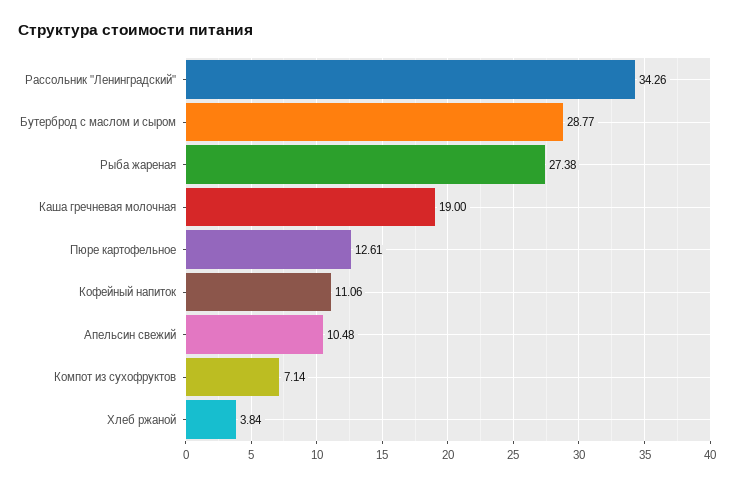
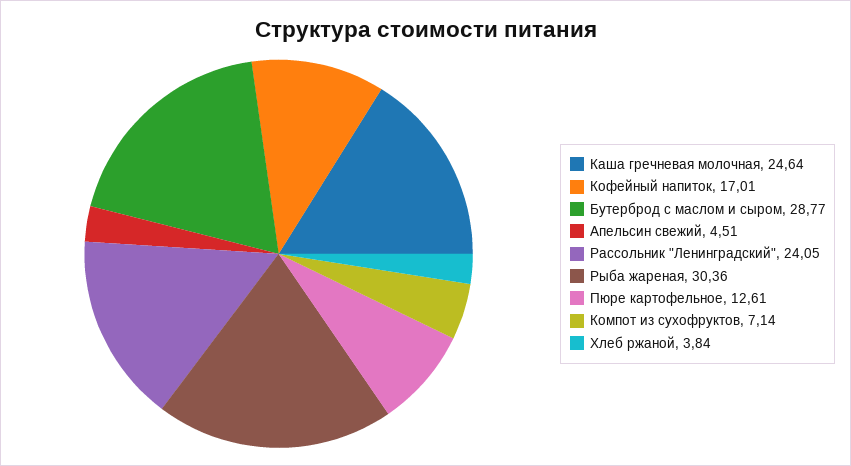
Рассольник "Ленинградский": 34.26 -> 24.05
Рыба жареная: 27.38 -> 30.36
Каша гречневая молочная: 19 -> 24.64
Кофейный напиток: 11.06 -> 17.01
Апельсин свежий: 10.48 -> 4.51

